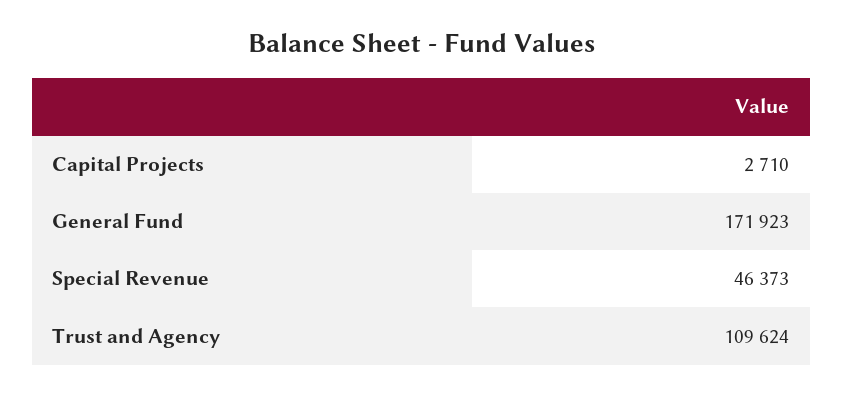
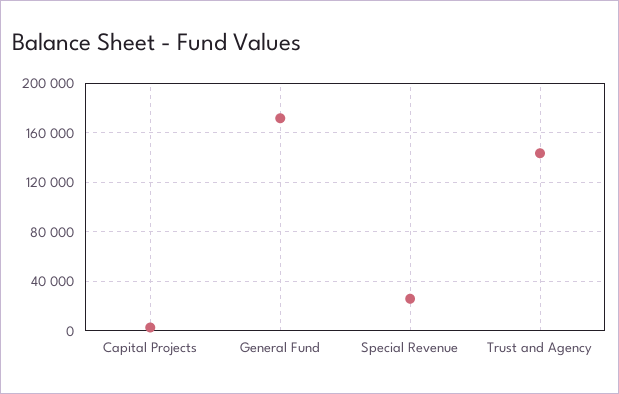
Special Revenue: 46373 -> 25000
Trust and Agency: 109624 -> 145000

